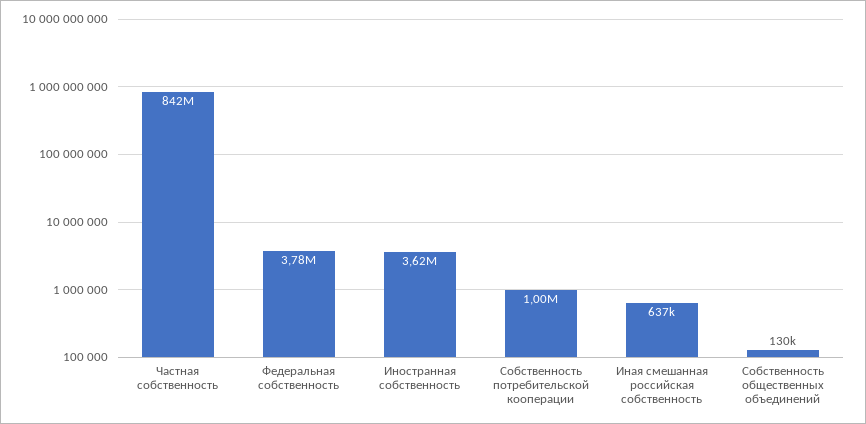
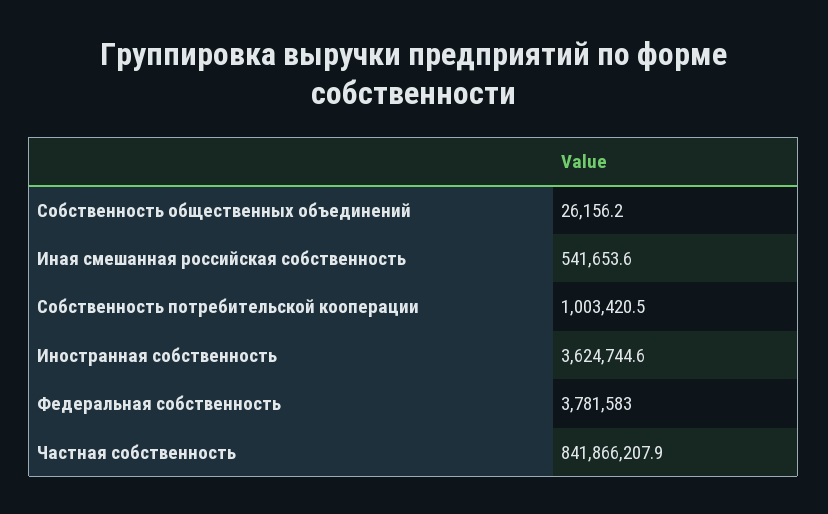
Иная смешанная российская собственность: 637000 -> 541653.6
Собственность общественных объединений: 130000 -> 26156.2

